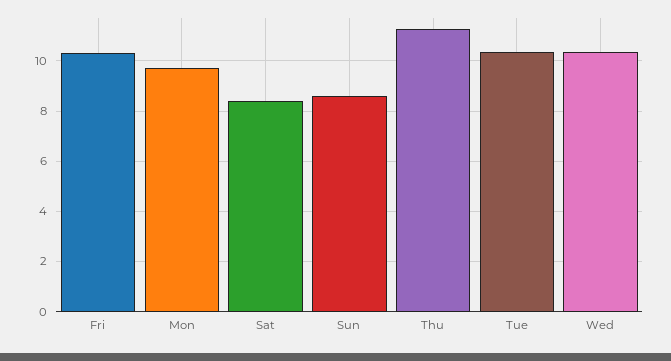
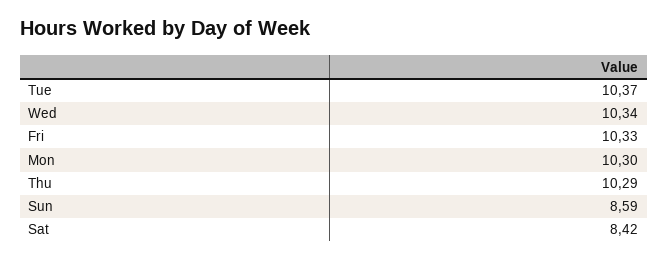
Mon: 9.75 -> 10.3
Thu: 11.25 -> 10.29

